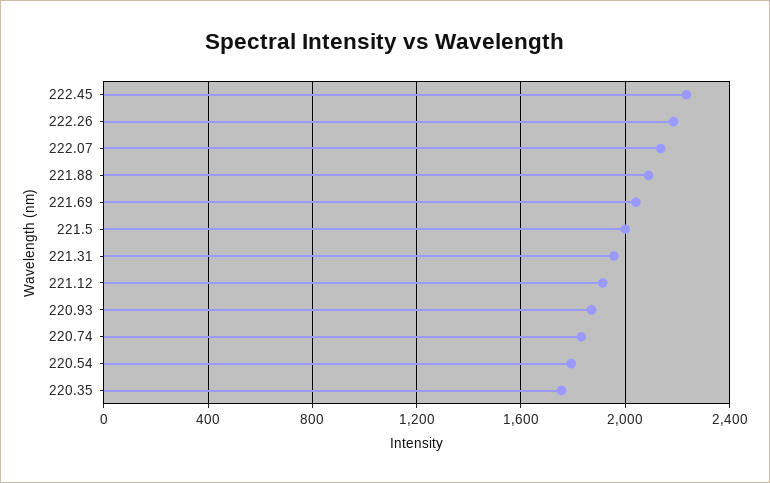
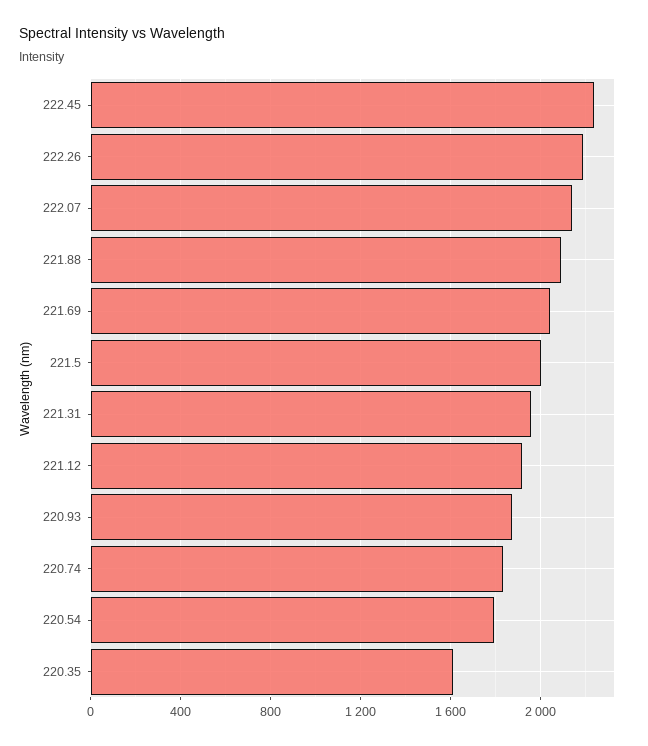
220.35: 1750 -> 1600

